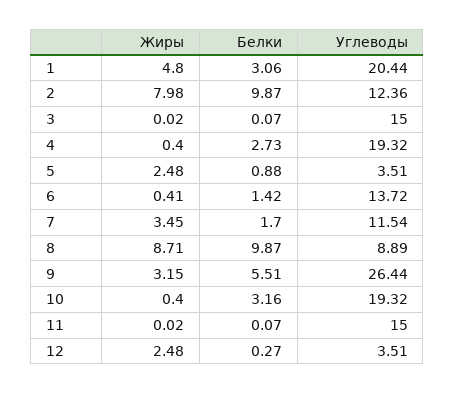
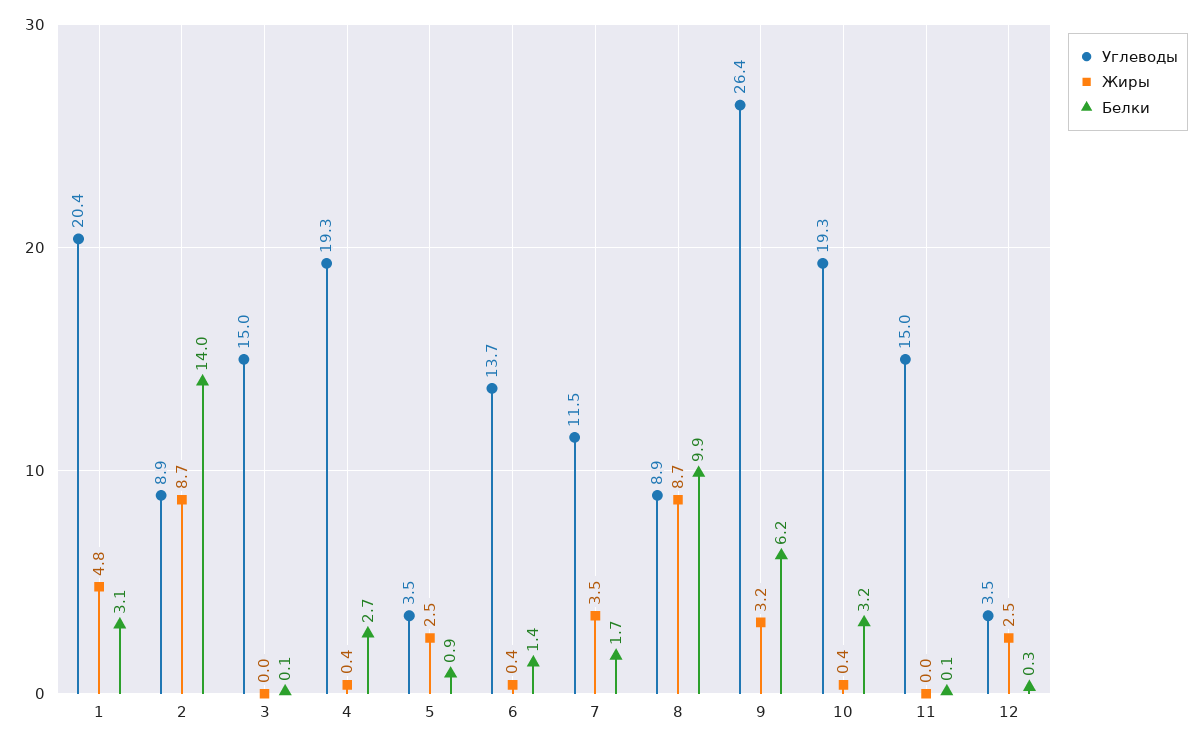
Жиры, 2: 7.98 -> 8.7
Белки, 2: 9.87 -> 14
Углеводы, 2: 12.36 -> 8.9
Белки, 9: 5.51 -> 6.2

